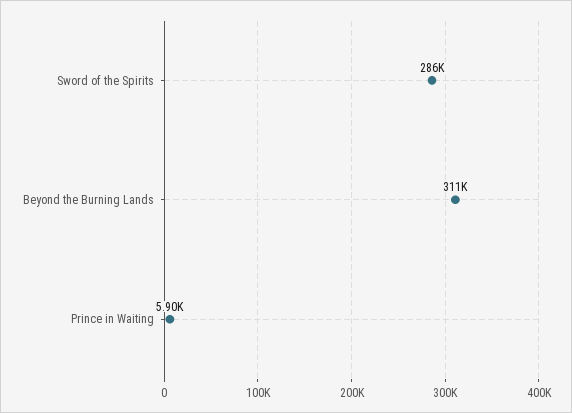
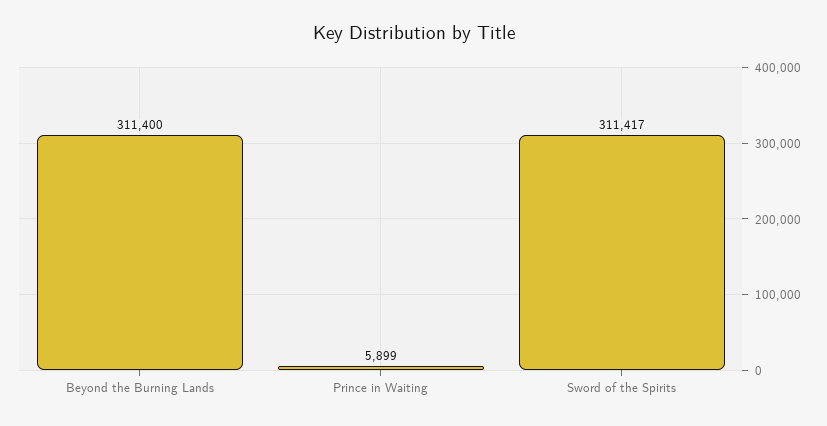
Sword of the Spirits: 286000 -> 311417

